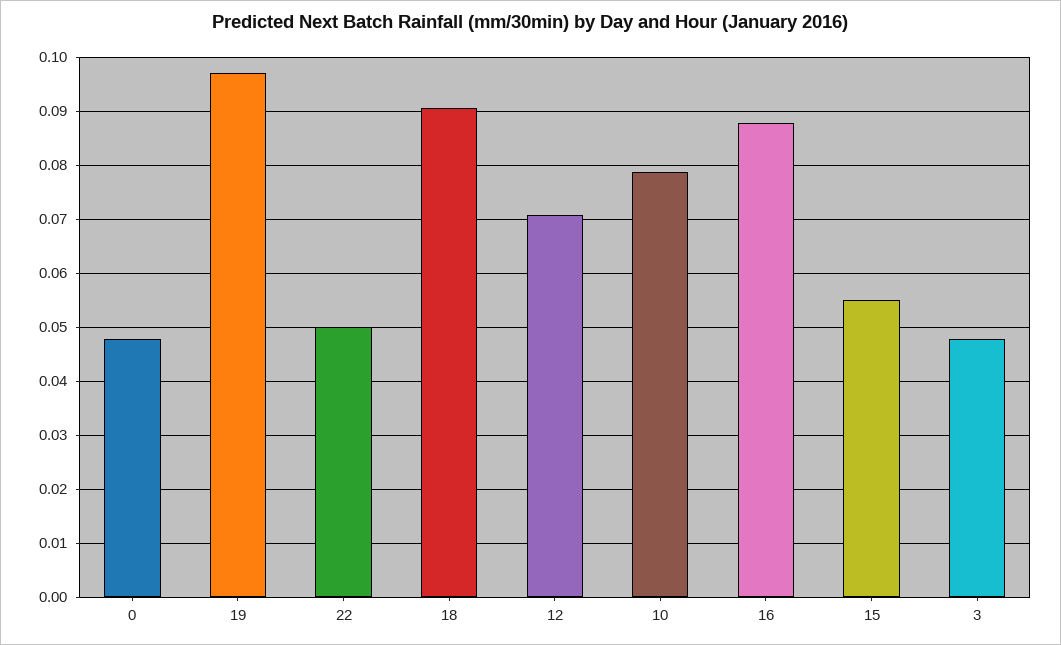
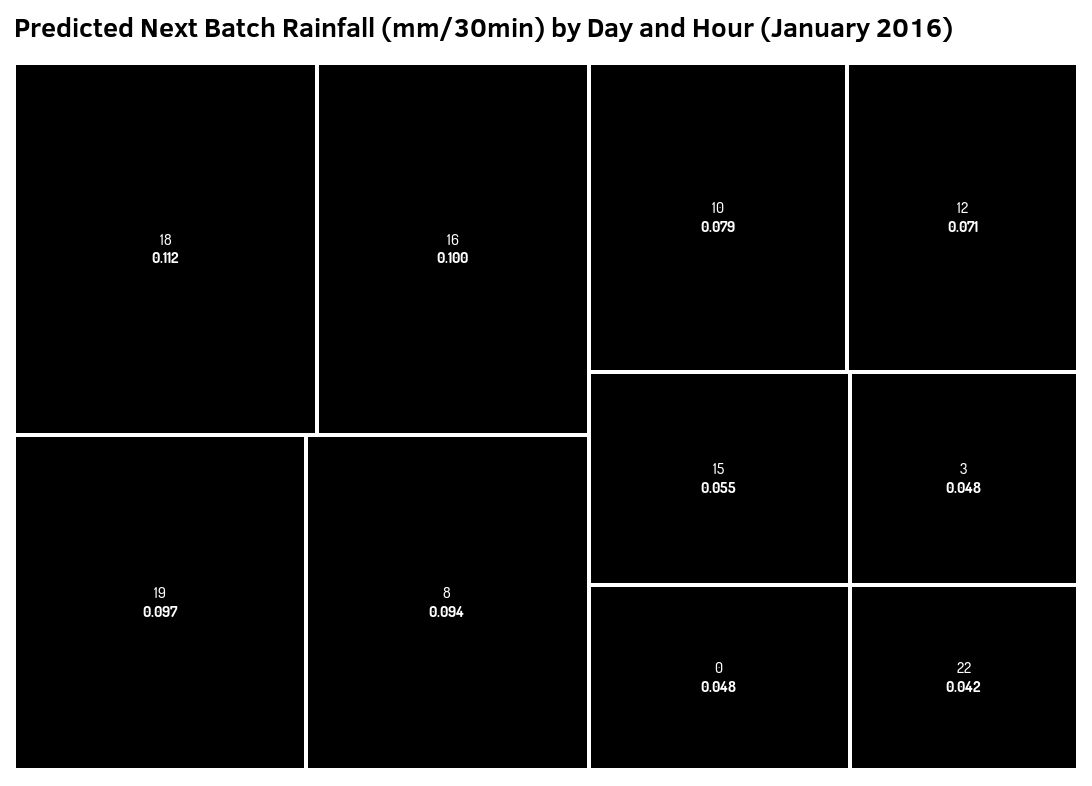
22: 0.05 -> 0.042
18: 0.09 -> 0.112
16: 0.088 -> 0.1
8: none -> 0.094

